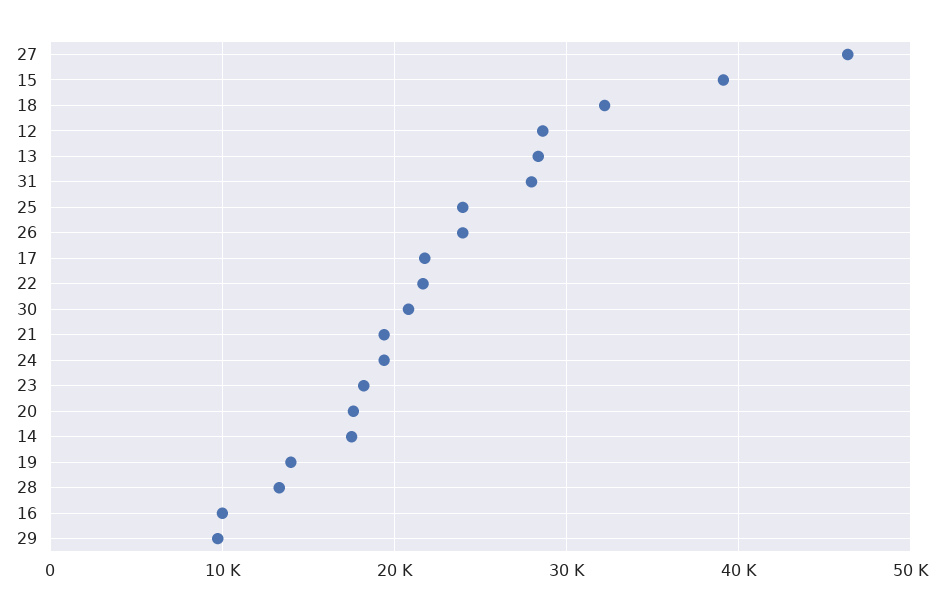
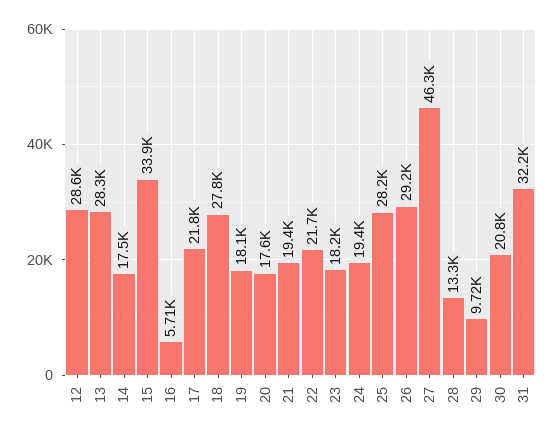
15: 39000 -> 33900
18: 32000 -> 27800
31: 28000 -> 32200
25: 24000 -> 28200
26: 24000 -> 29200
19: 14000 -> 18100
16: 10000 -> 5710

